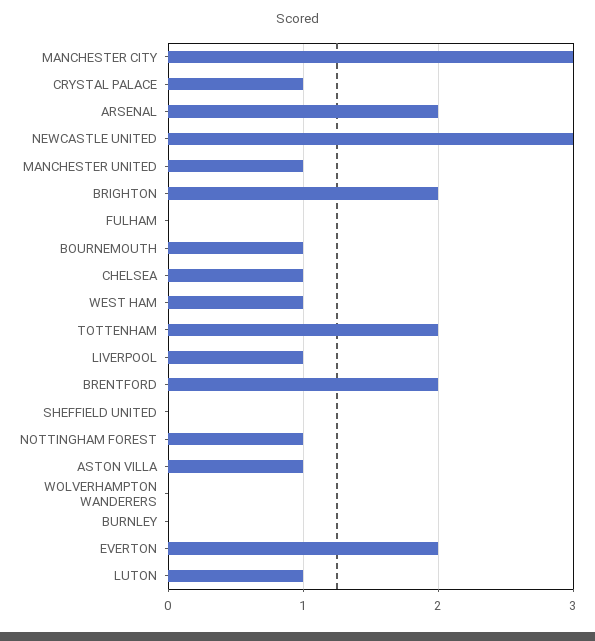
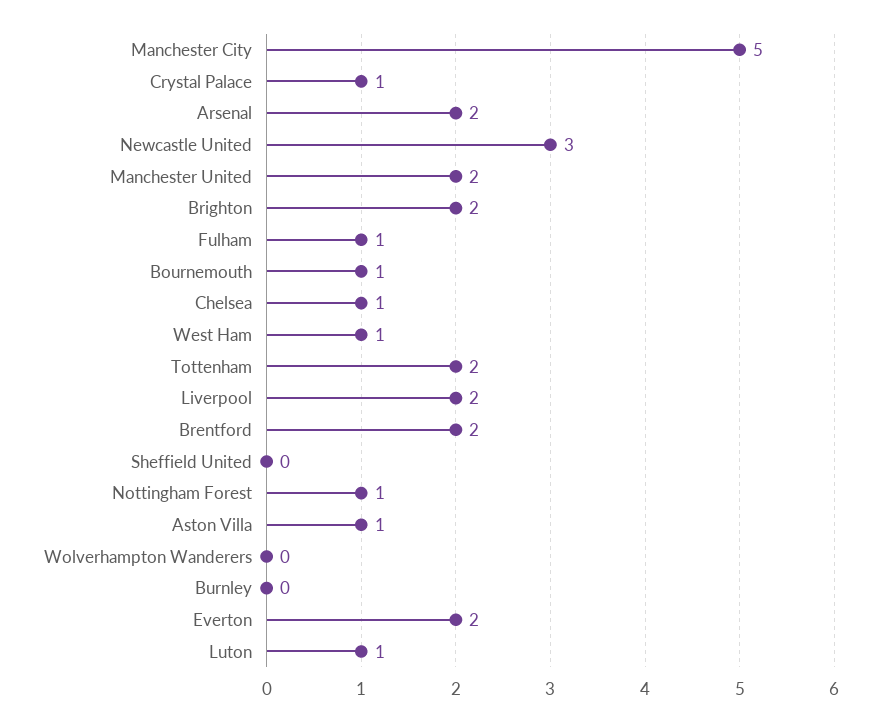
MANCHESTER CITY: 3 -> 5
MANCHESTER UNITED: 1 -> 2
FULHAM: 0 -> 1
LIVERPOOL: 1 -> 2

